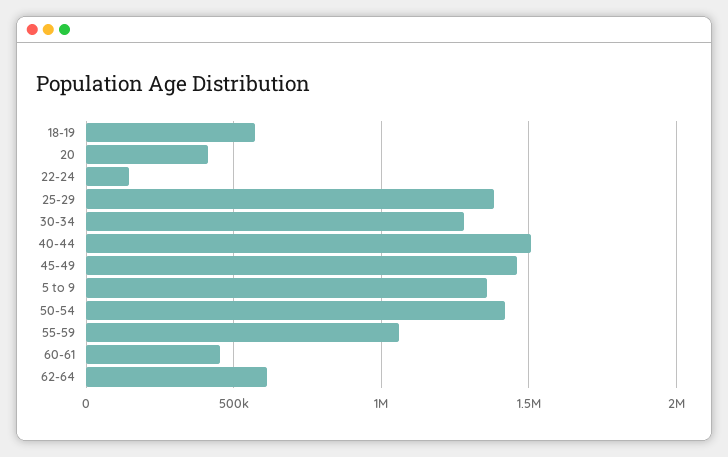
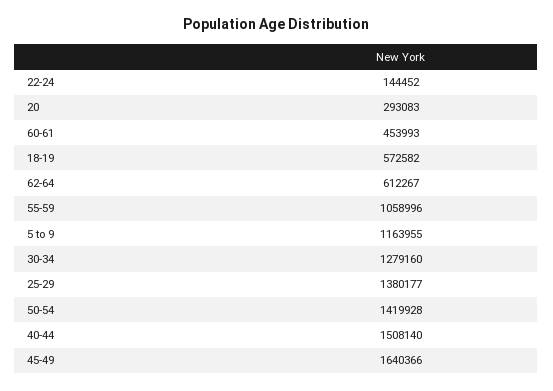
20: 400000 -> 293083
45-49: 1450000 -> 1640366
5 to 9: 1350000 -> 1163955

